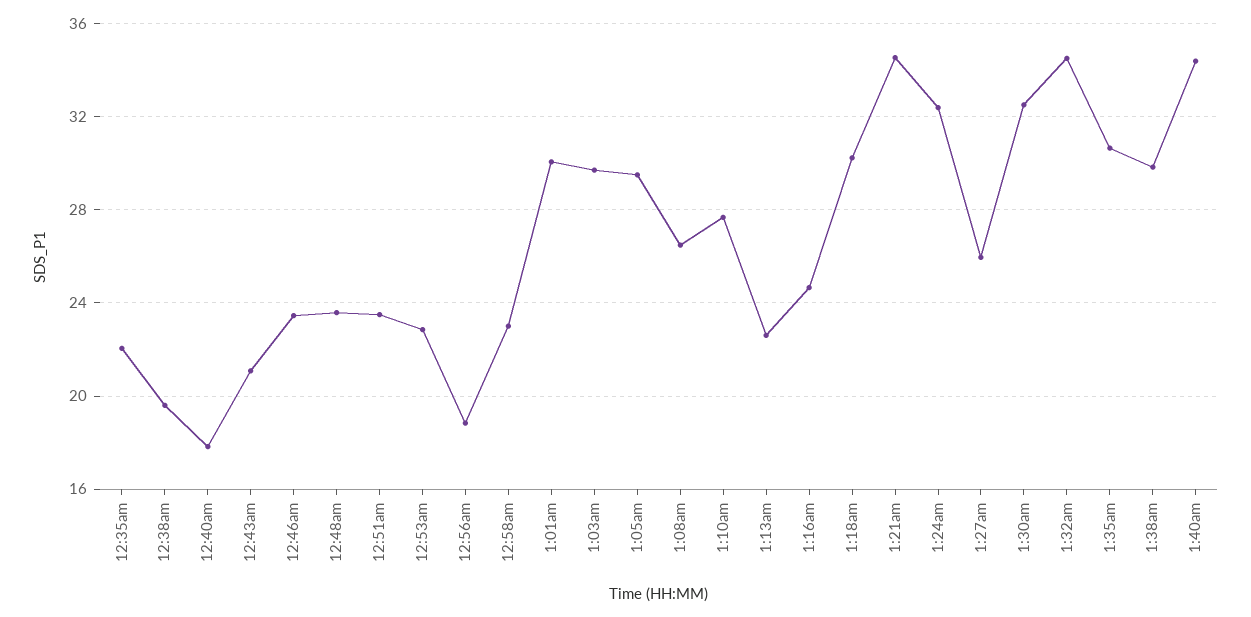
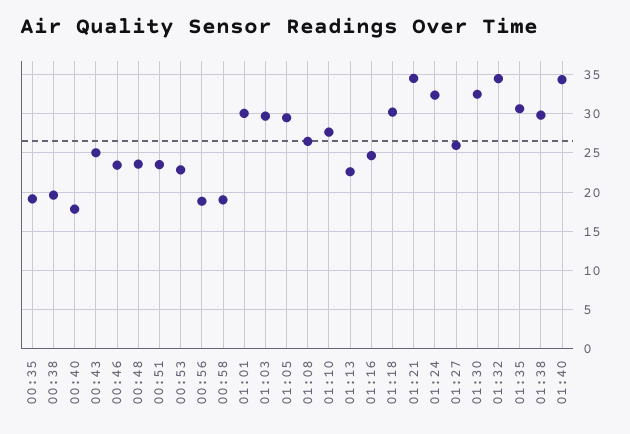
12:35am: 22 -> 19
12:43am: 21 -> 25
12:58am: 23 -> 19

